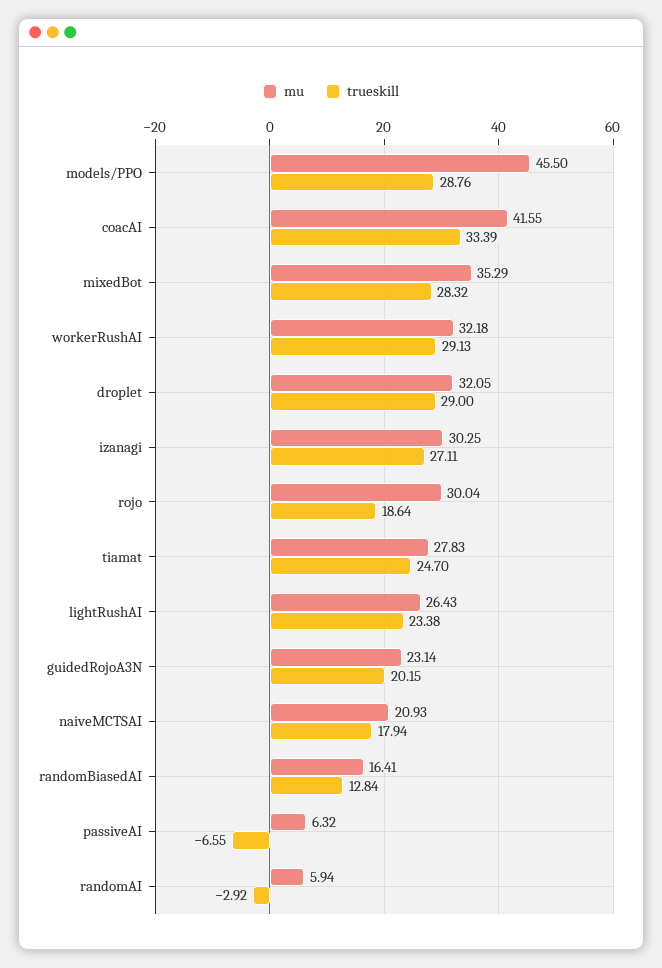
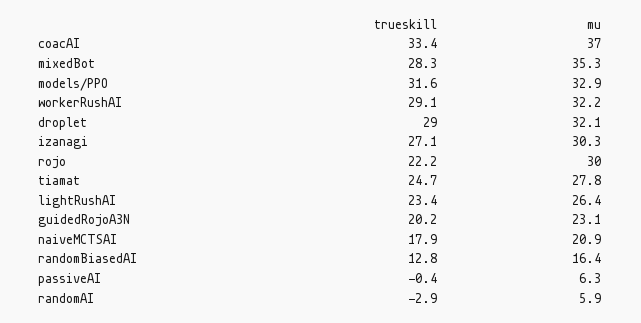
mu, models/PPO: 45.5 -> 32.9
trueskill, models/PPO: 28.76 -> 31.6
mu, coacAI: 41.55 -> 37
trueskill, rojo: 18.64 -> 22.2
trueskill, passiveAI: -6.55 -> -0.4

